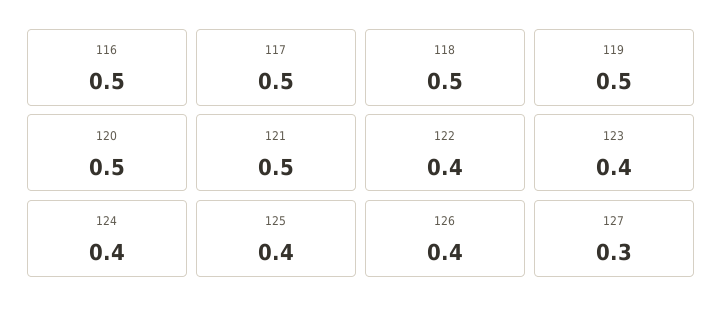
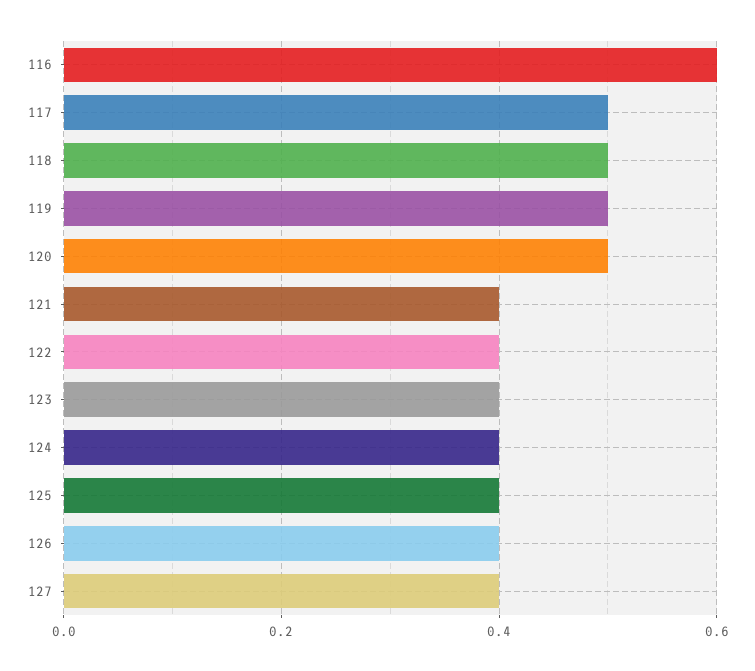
116: 0.5 -> 0.6
121: 0.5 -> 0.4
127: 0.3 -> 0.4

